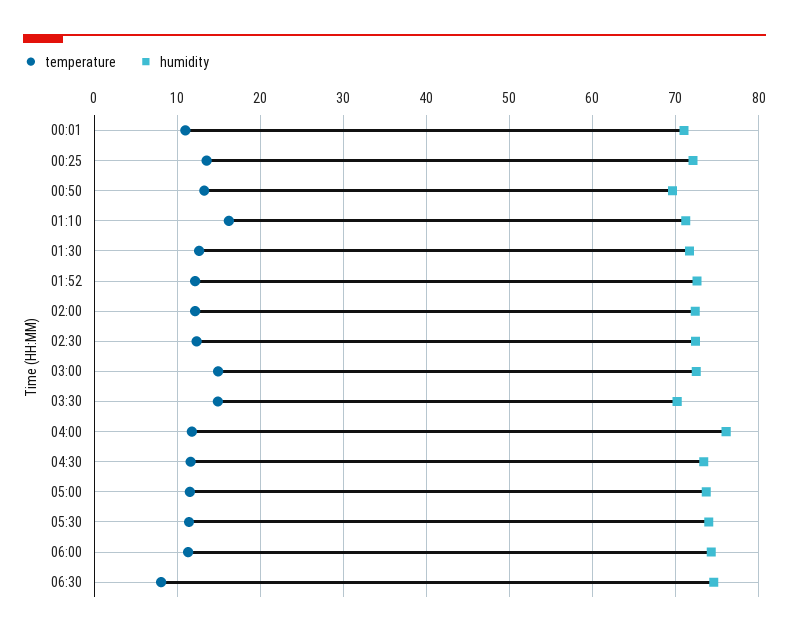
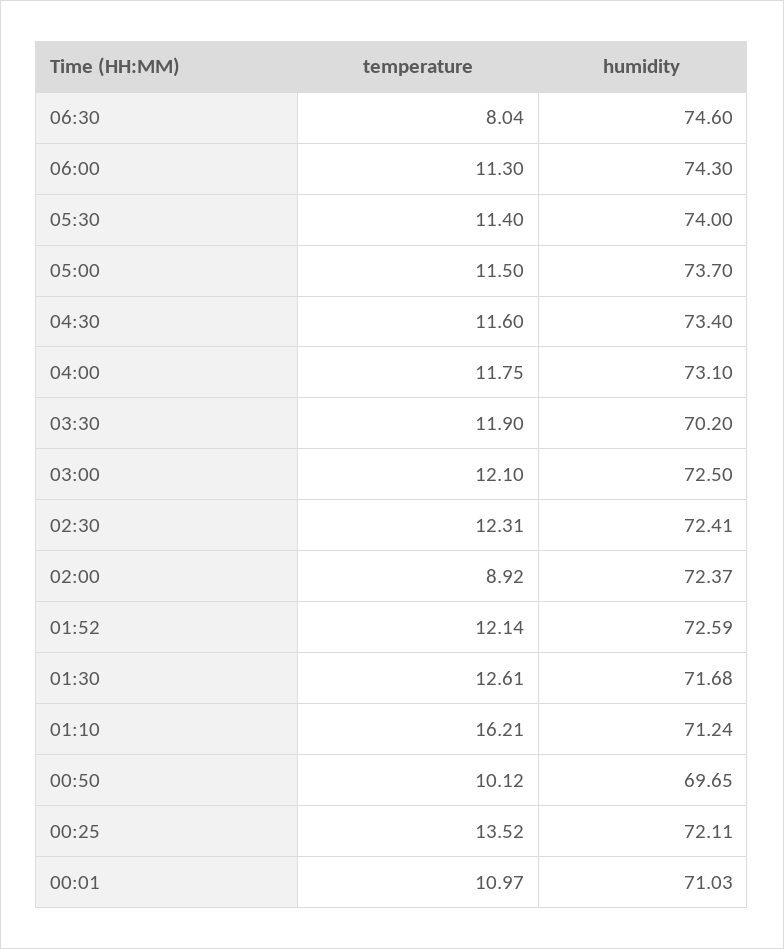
temperature, 00:50: 13 -> 10.12
temperature, 02:00: 12 -> 8.92
temperature, 03:00: 15 -> 12.1
temperature, 03:30: 15 -> 11.9
humidity, 04:00: 76 -> 73.1

